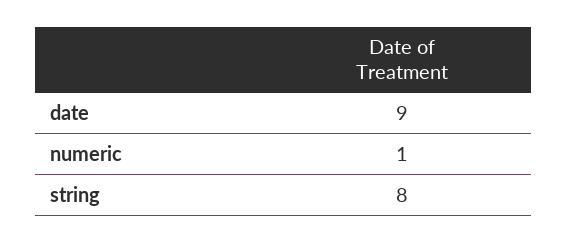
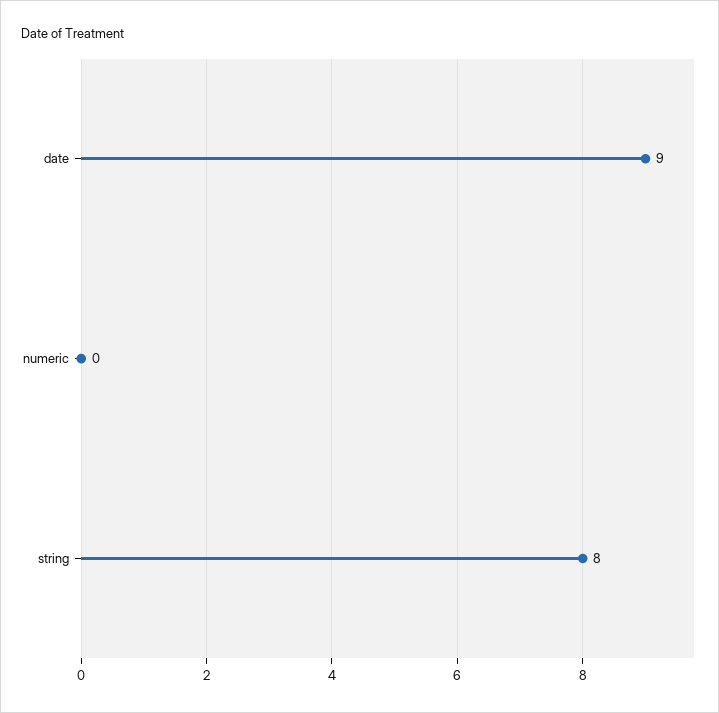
numeric: 1 -> 0

